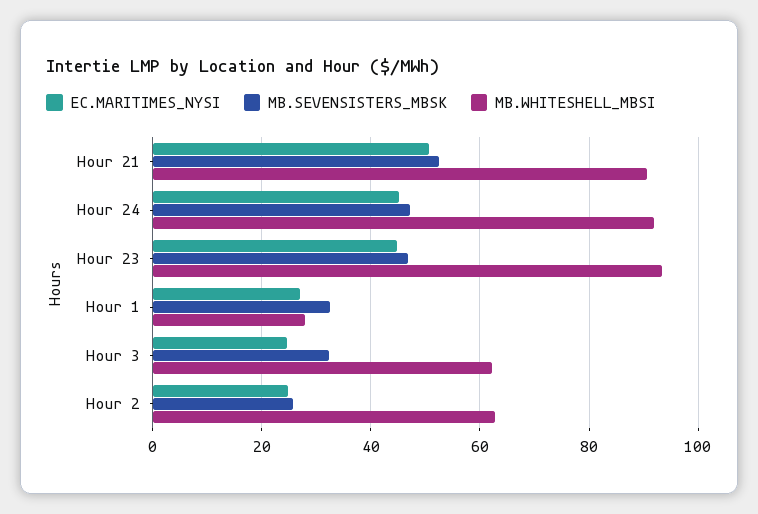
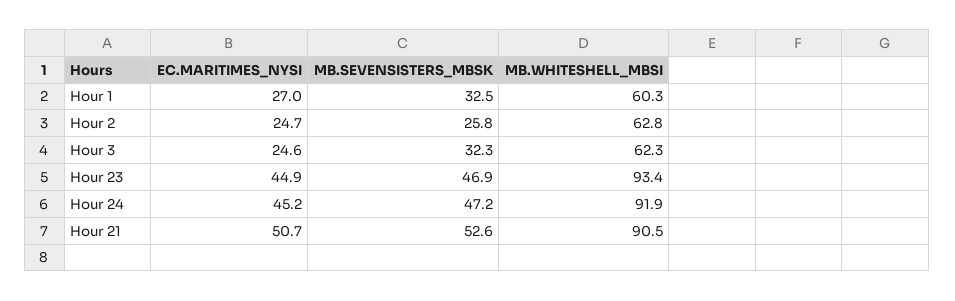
MB.WHITESHELL_MBSI, Hour 1: 28 -> 60.3

